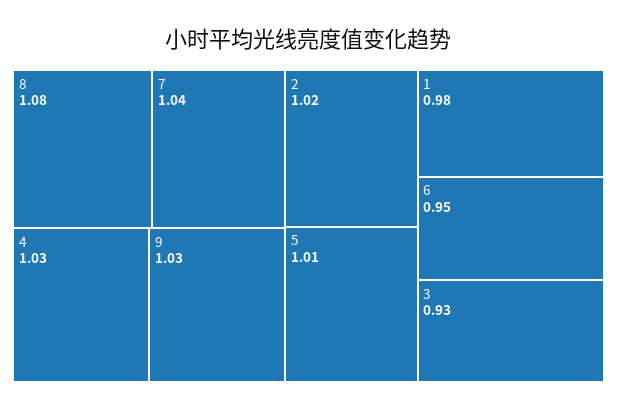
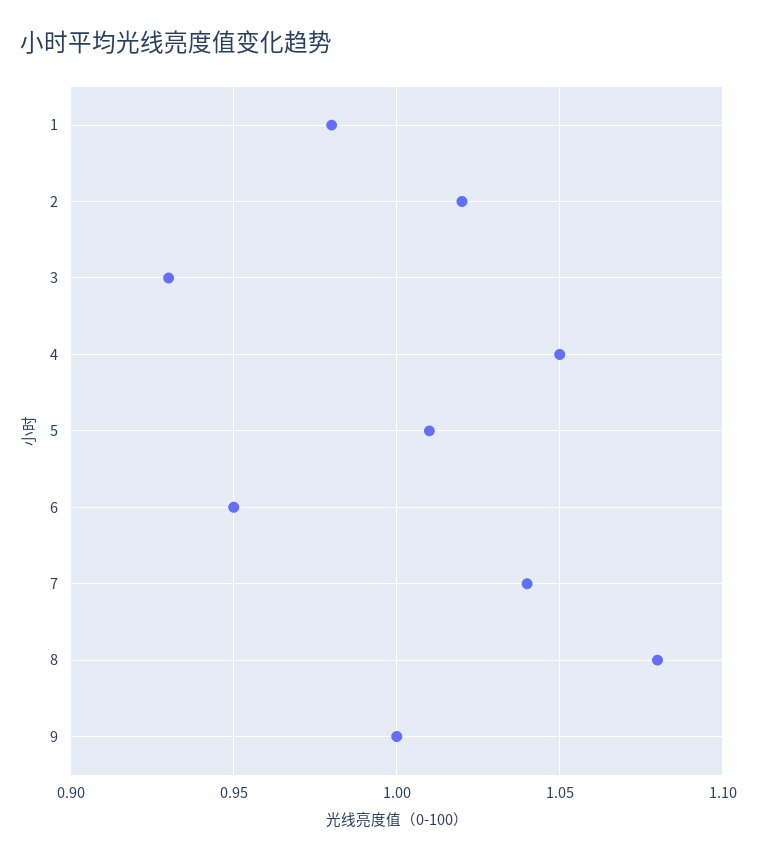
4: 1.03 -> 1.05
9: 1.03 -> 1

